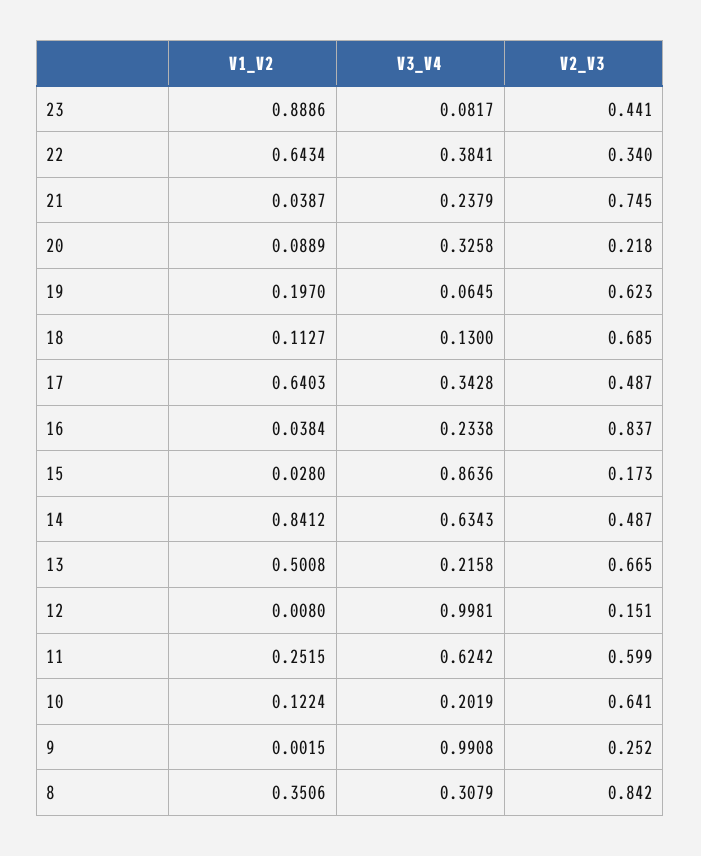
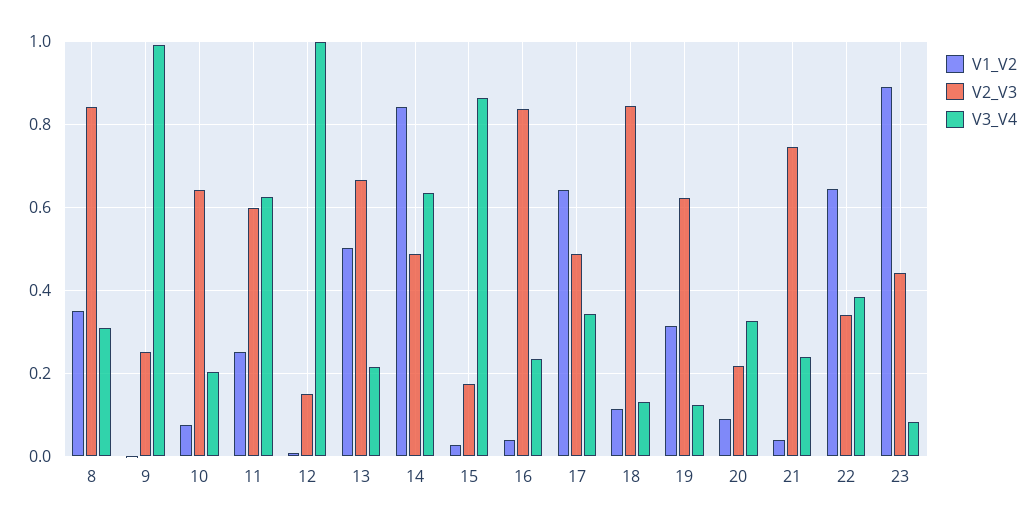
V1_V2, 19: 0.197 -> 0.32
V3_V4, 19: 0.0645 -> 0.12
V2_V3, 18: 0.685 -> 0.84
V1_V2, 10: 0.1224 -> 0.08

